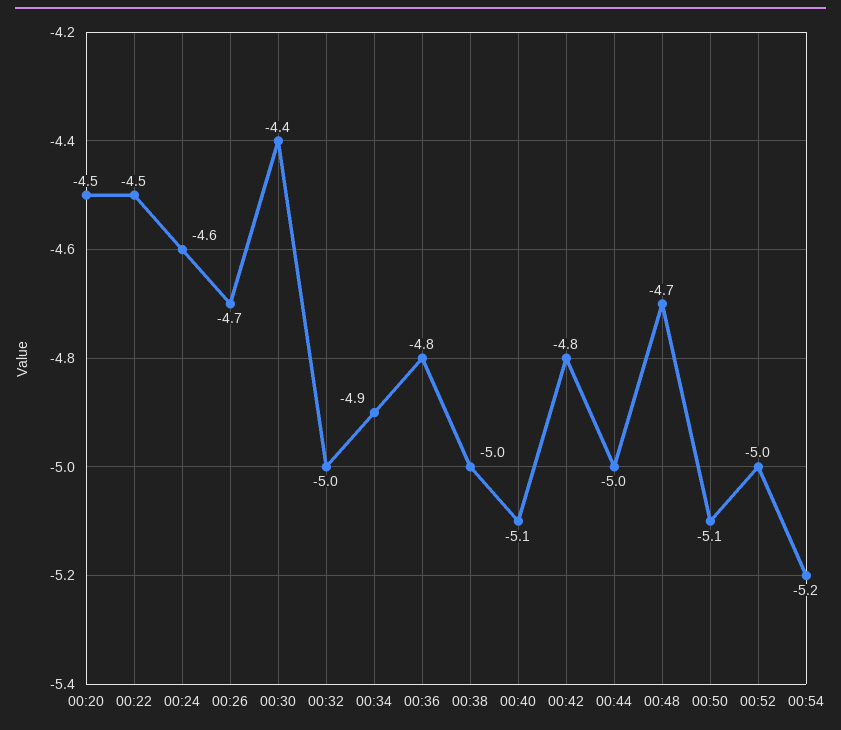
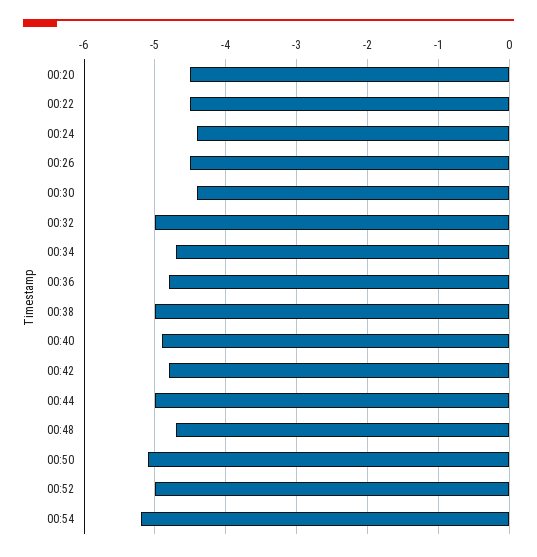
00:24: -4.6 -> -4.4
00:26: -4.7 -> -4.5
00:34: -4.9 -> -4.7
00:40: -5.1 -> -4.9

